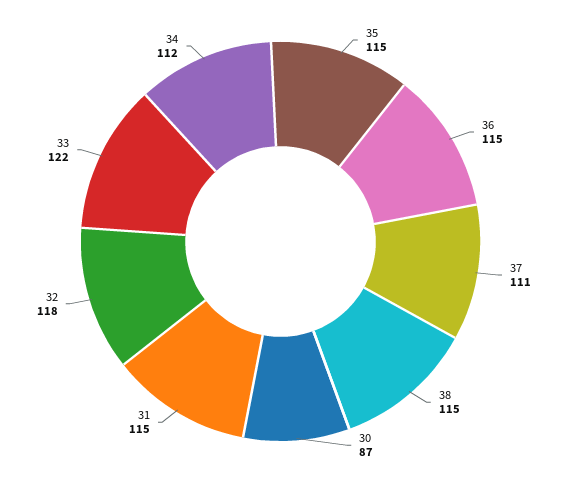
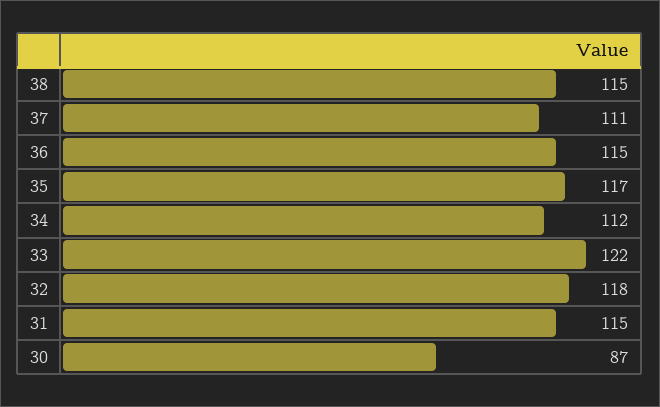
35: 115 -> 117

